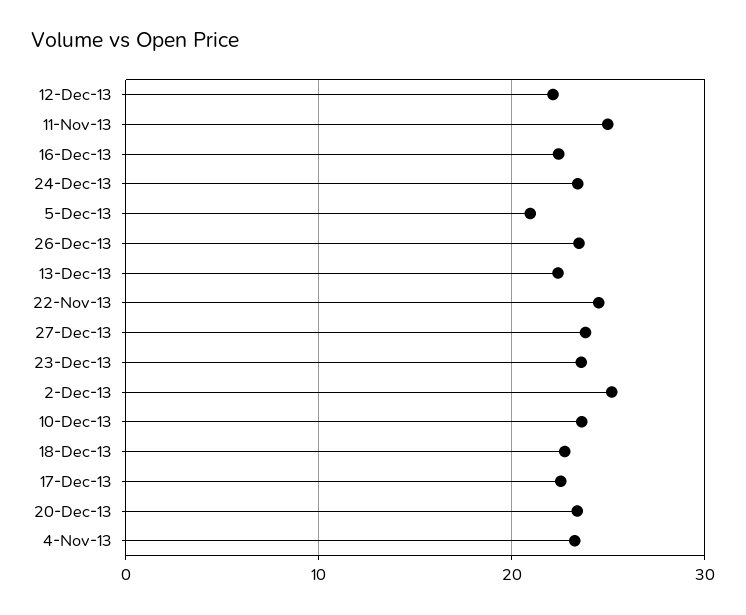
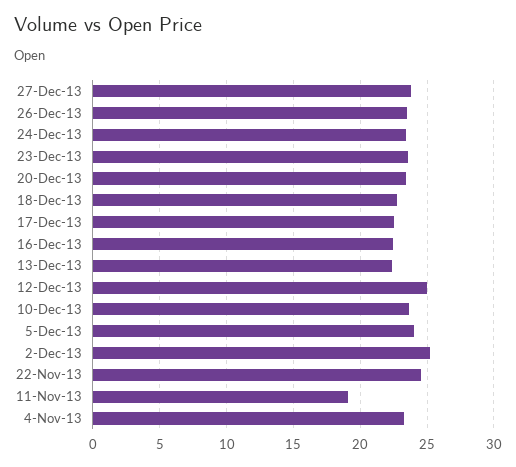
12-Dec-13: 22 -> 25
11-Nov-13: 25 -> 19
5-Dec-13: 21 -> 24

